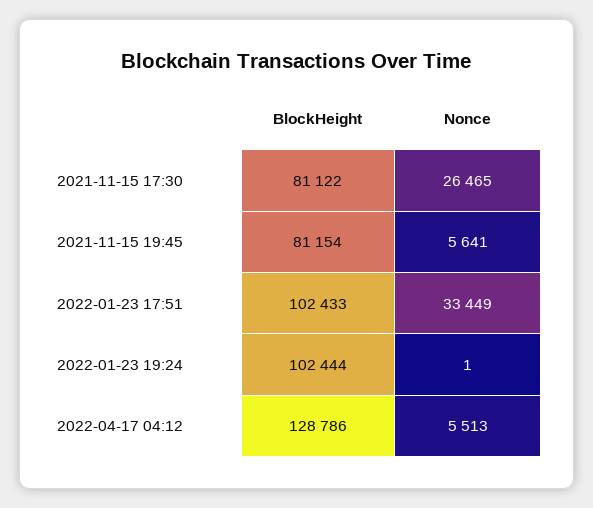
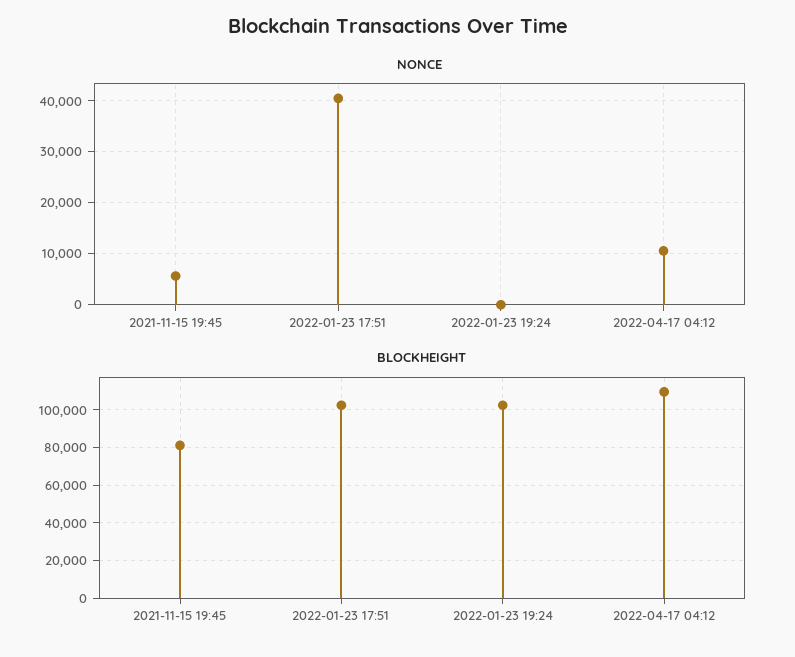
BlockHeight, 2021-11-15 17:30: 81122 -> none
Nonce, 2021-11-15 17:30: 26465 -> none
Nonce, 2022-01-23 17:51: 33449 -> 40000
BlockHeight, 2022-04-17 04:12: 128786 -> 110000
Nonce, 2022-04-17 04:12: 5513 -> 10000

